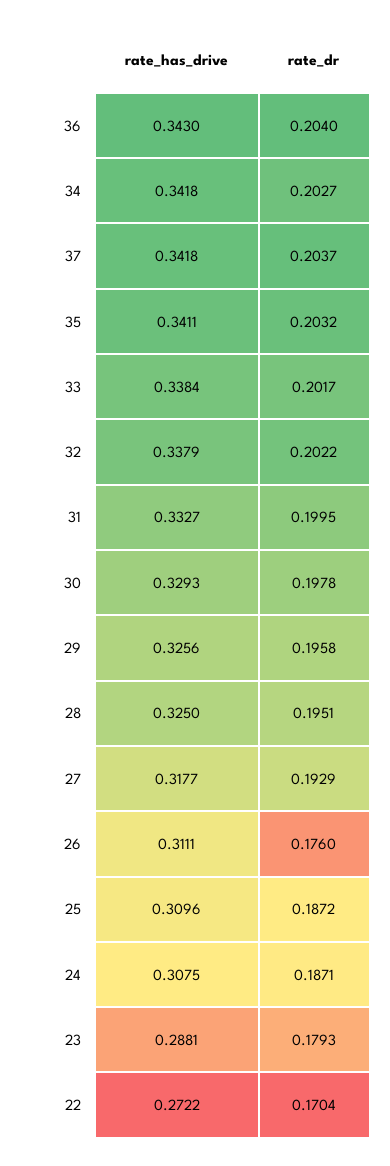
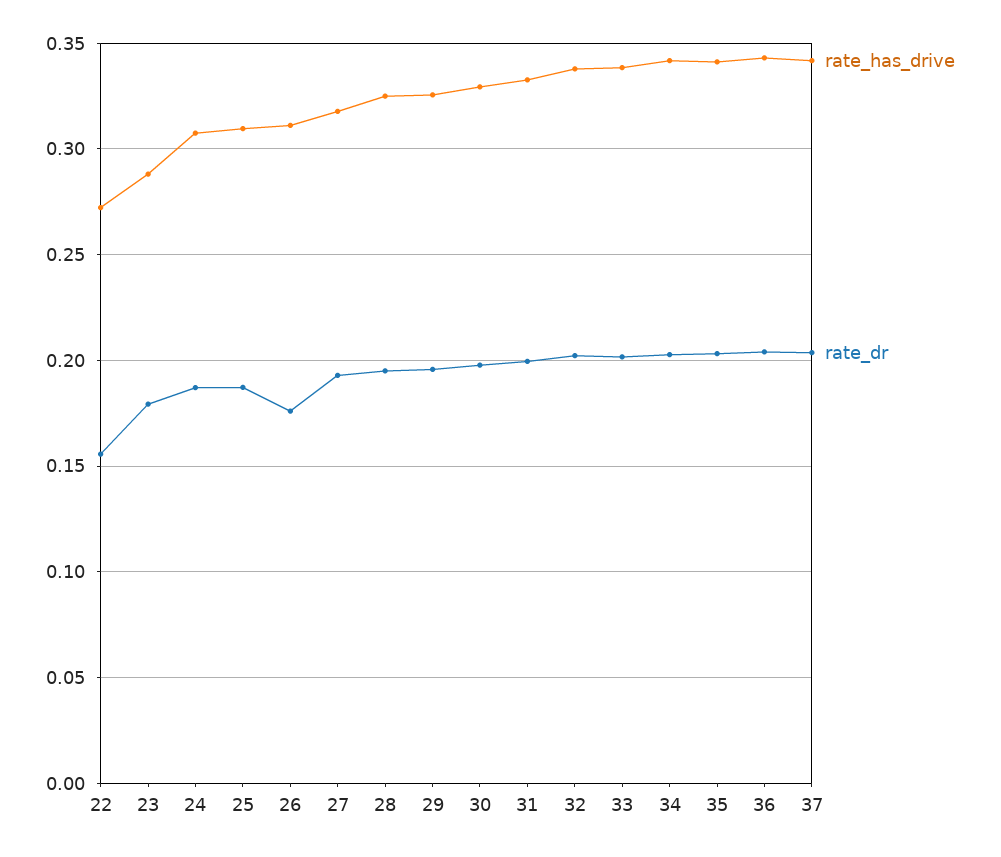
rate_dr, 22: 0.1704 -> 0.155

